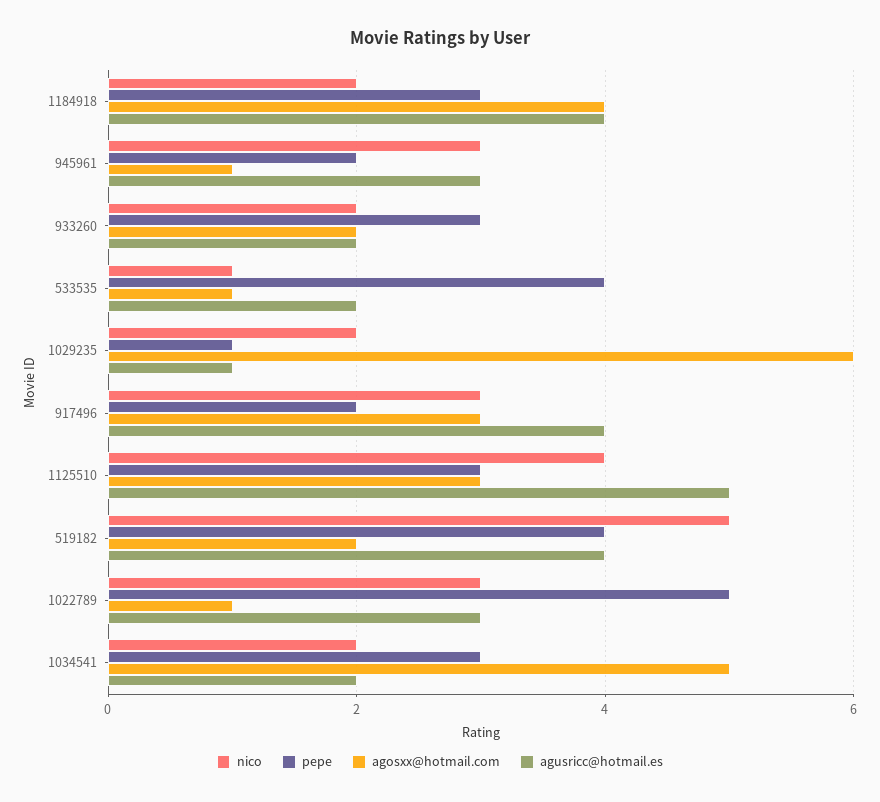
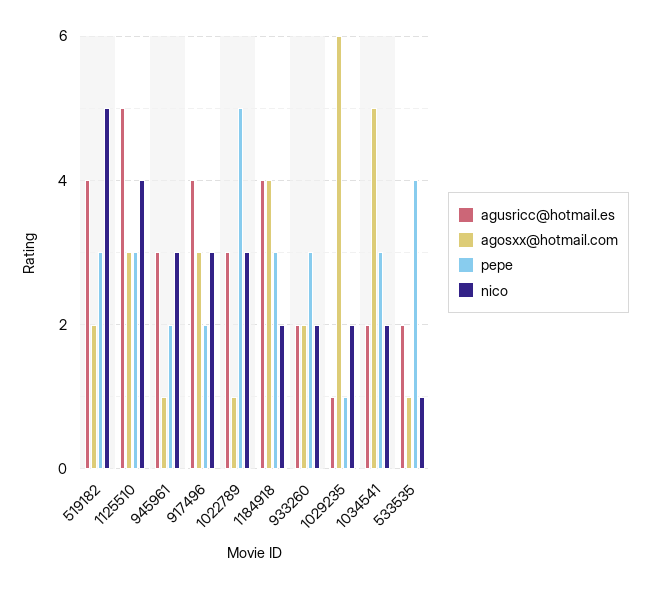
pepe, 519182: 4 -> 3

